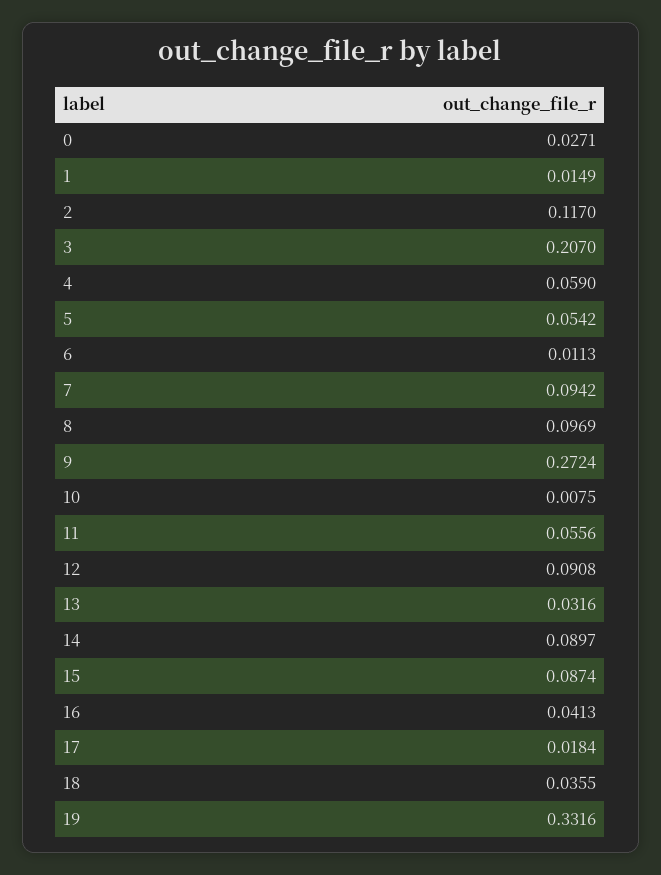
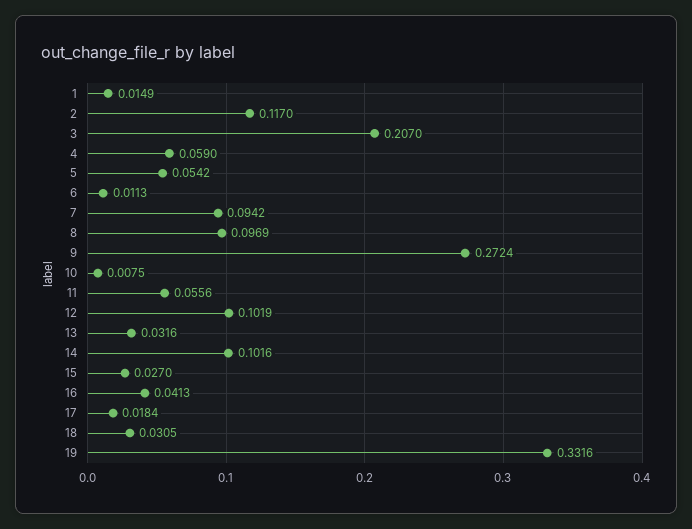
0: 0.0271 -> none
12: 0.0908 -> 0.1019
14: 0.0897 -> 0.1016
15: 0.0874 -> 0.027
18: 0.0355 -> 0.0305

